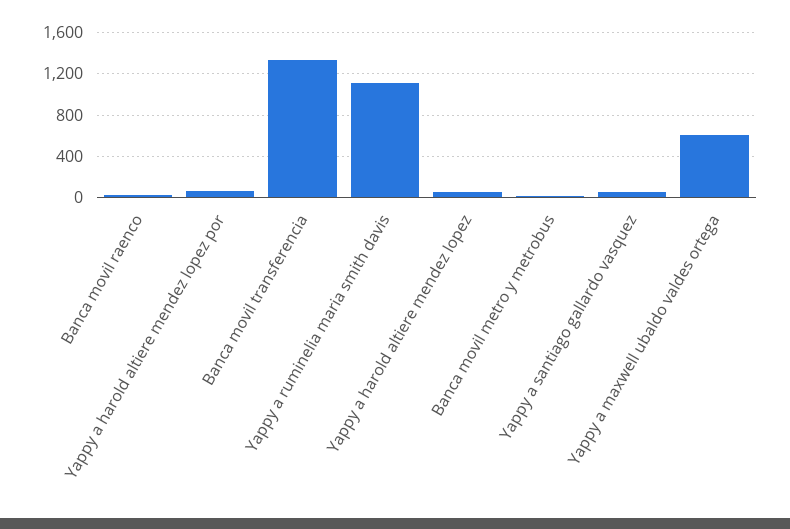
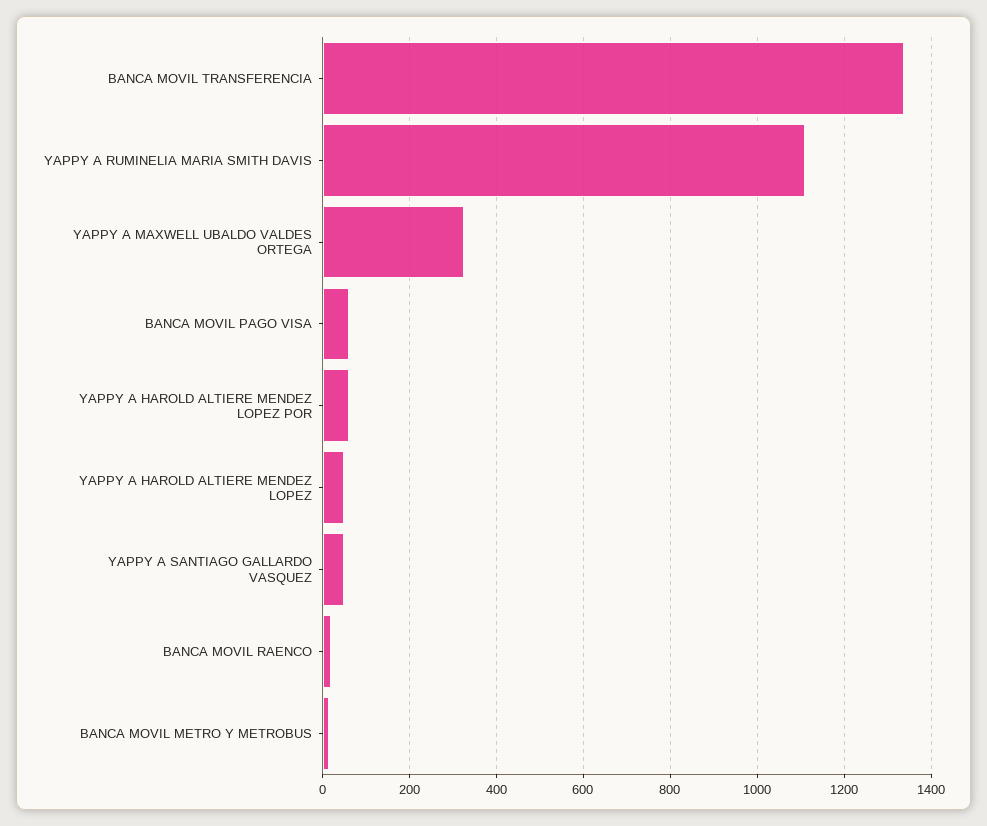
Yappy a maxwell ubaldo valdes ortega: 600 -> 320
BANCA MOVIL PAGO VISA: none -> 60

